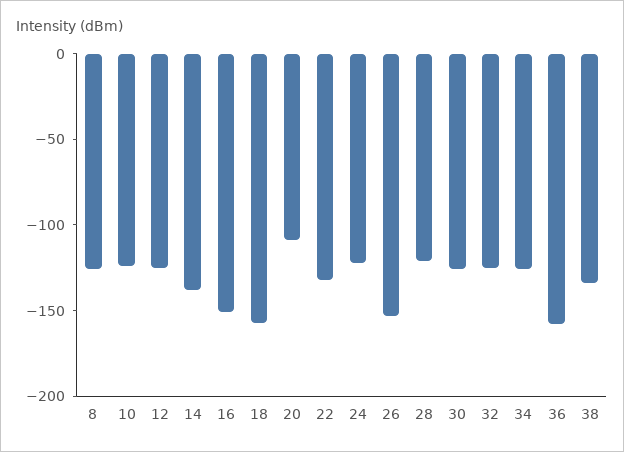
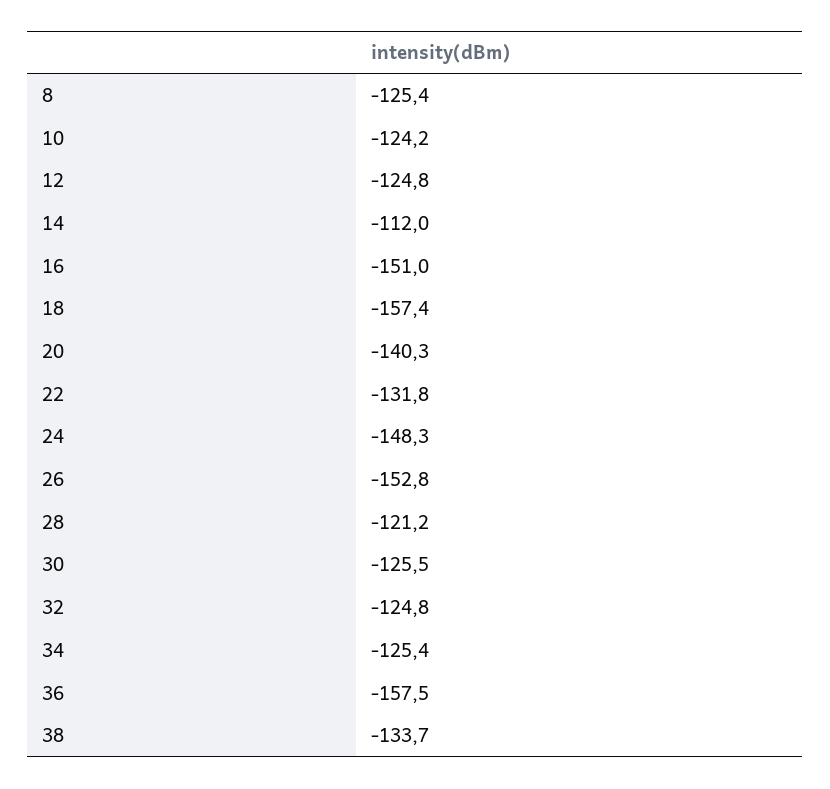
14: -140 -> -112
20: -110 -> -140.3
24: -120 -> -148.3

